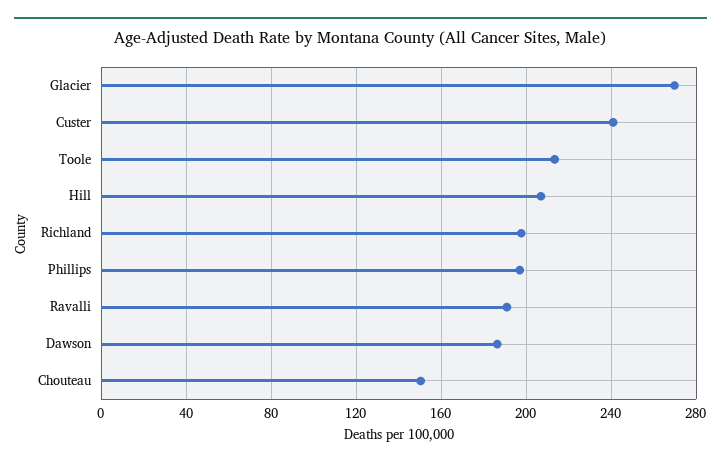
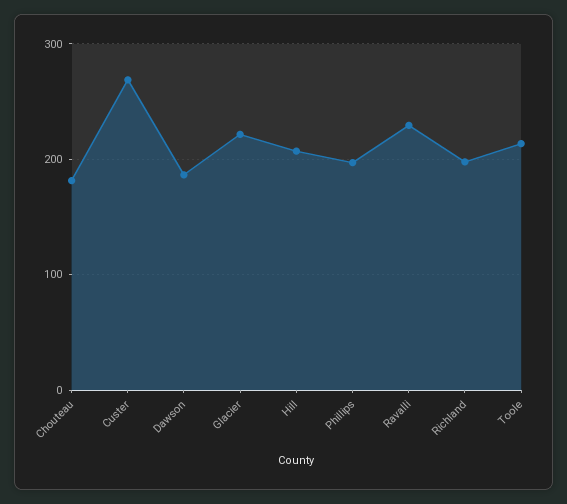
Glacier: 270 -> 220
Custer: 240 -> 270
Ravalli: 190 -> 230
Chouteau: 150 -> 180

